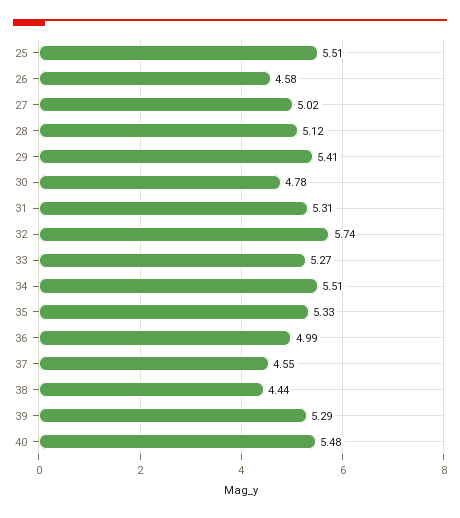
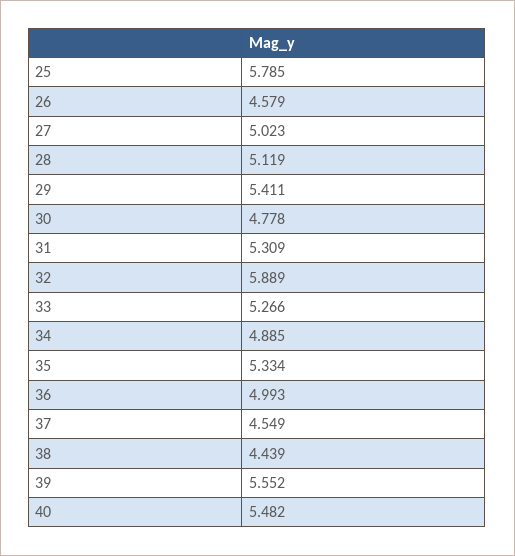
25: 5.51 -> 5.785
32: 5.74 -> 5.889
34: 5.51 -> 4.885
39: 5.29 -> 5.552

